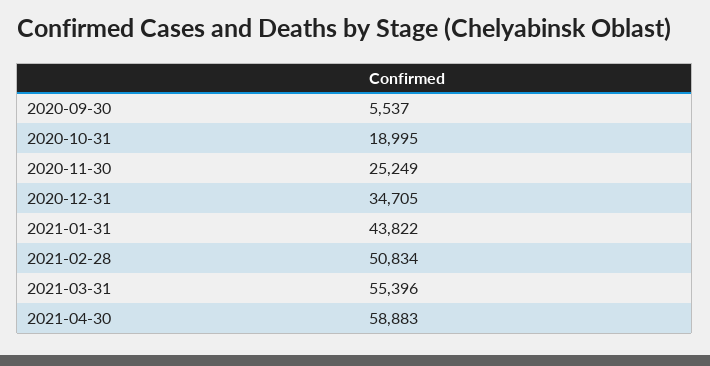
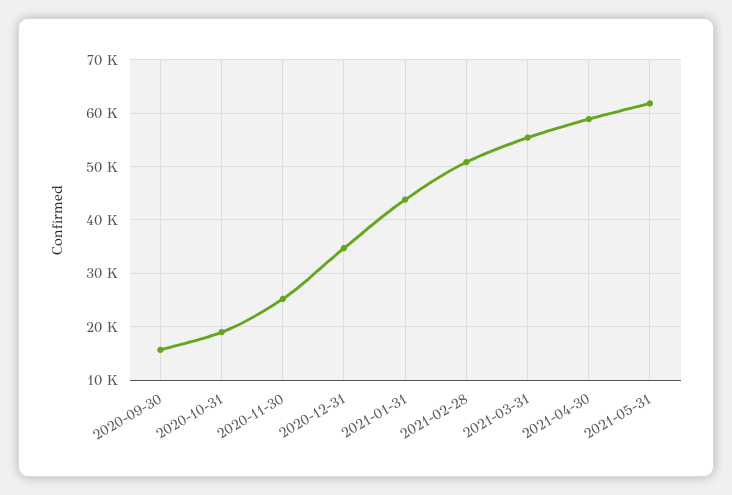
2020-09-30: 5537 -> 16000
2021-05-31: none -> 62000

